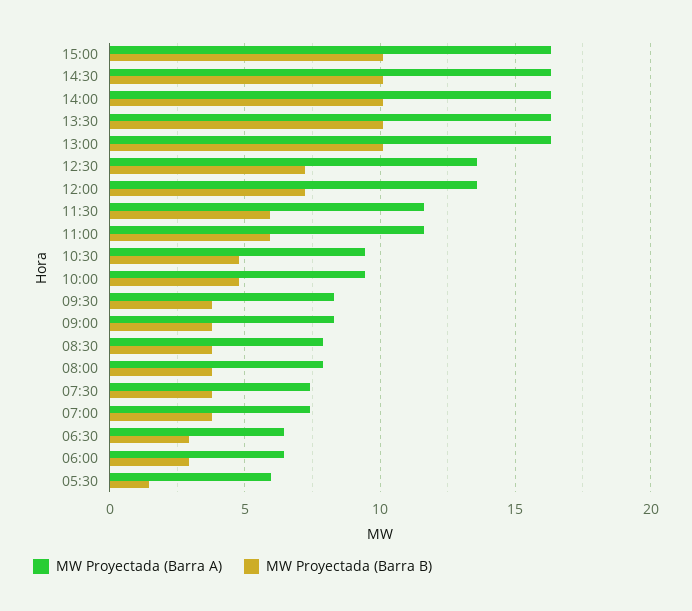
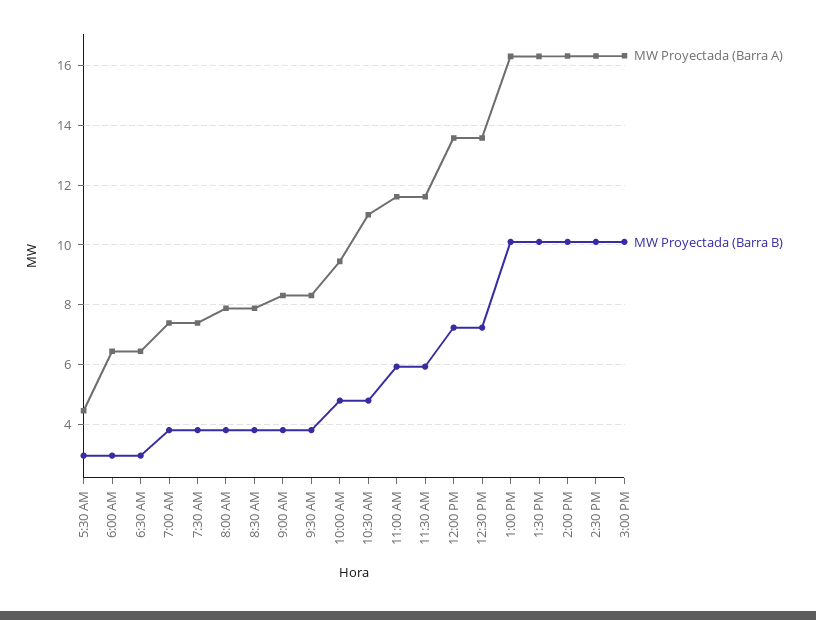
MW Proyectada (Barra A), 10:30: 9.5 -> 11
MW Proyectada (Barra A), 05:30: 6 -> 4.5
MW Proyectada (Barra B), 05:30: 1.5 -> 3

